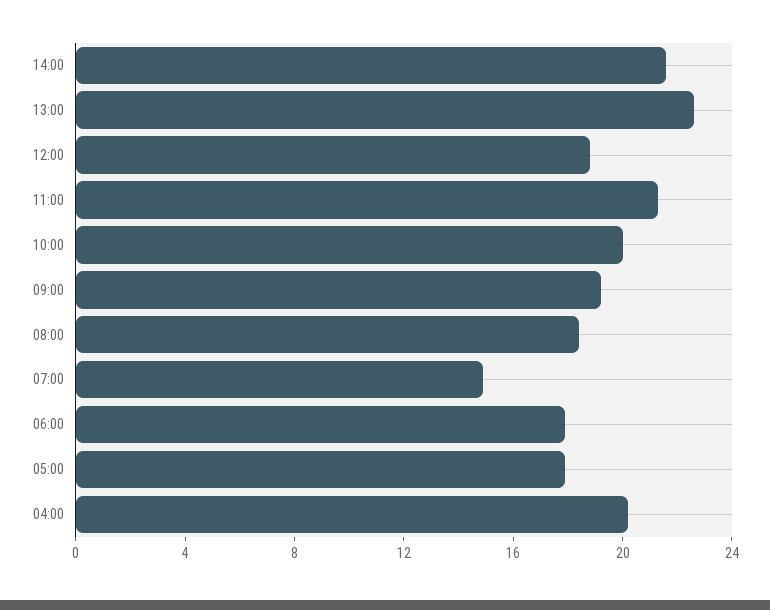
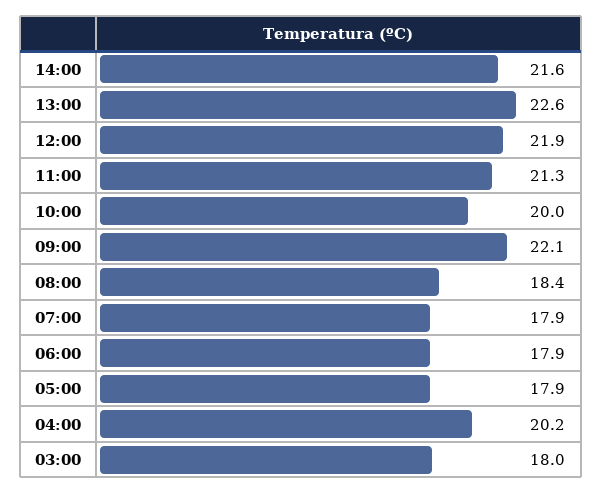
12:00: 19 -> 21.9
09:00: 19 -> 22.1
07:00: 15 -> 17.9
03:00: none -> 18

